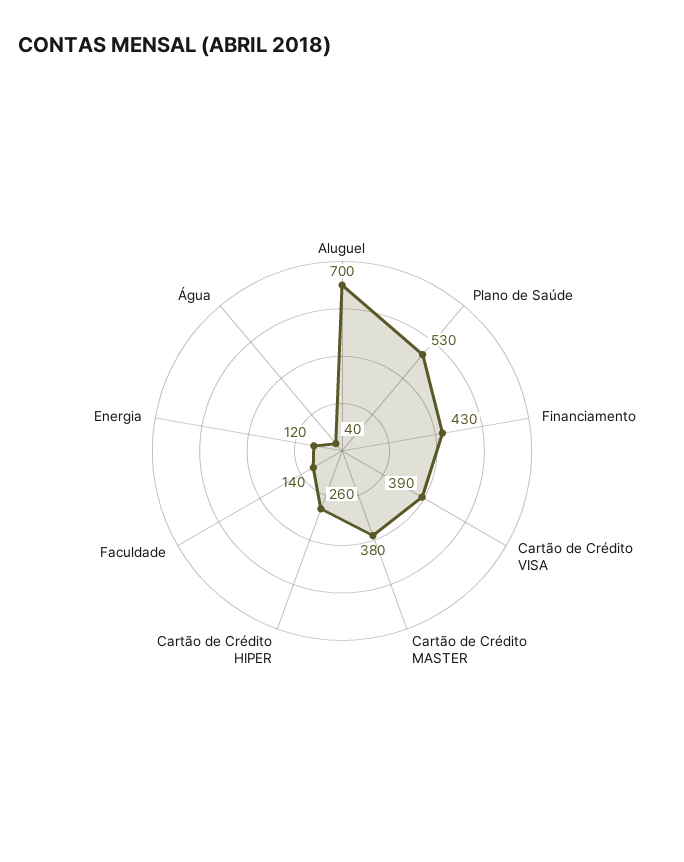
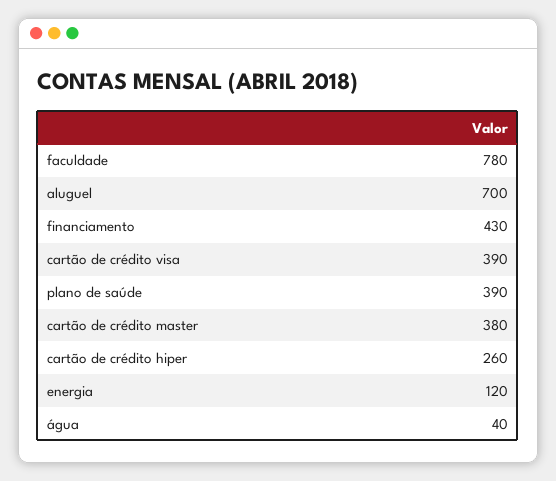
Plano de Saúde: 530 -> 390
Faculdade: 140 -> 780

